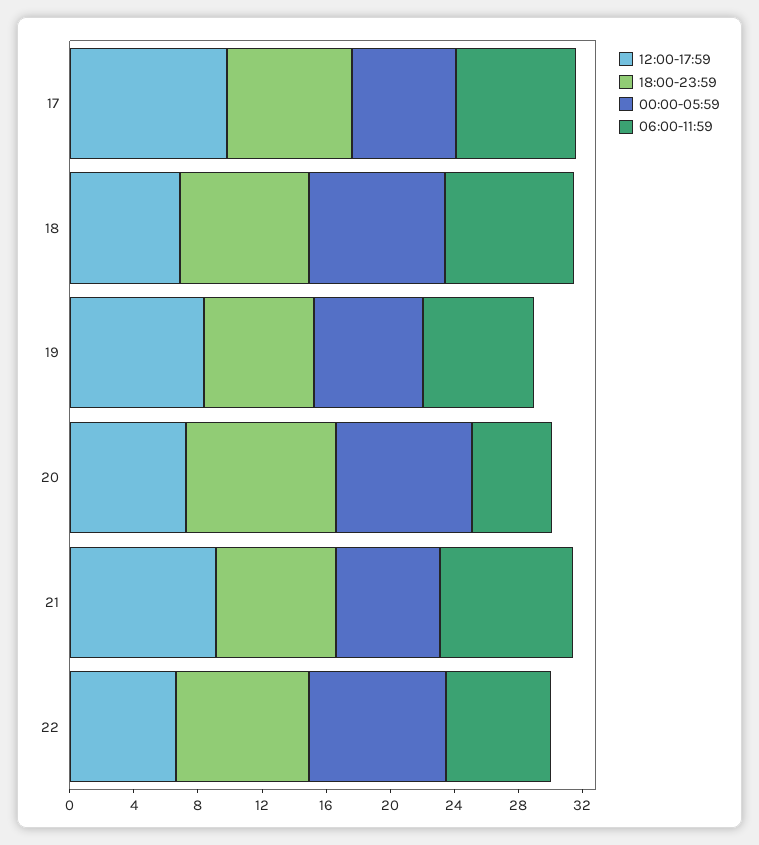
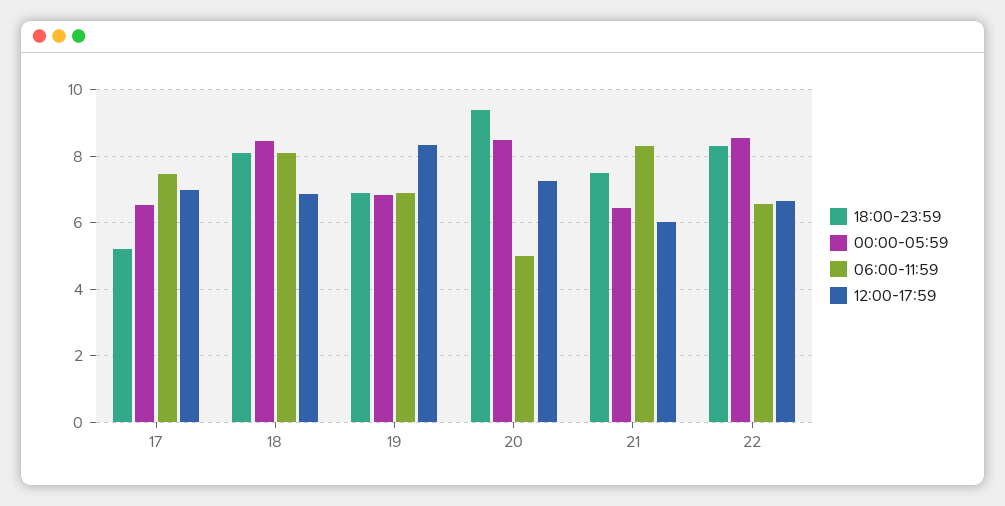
12:00-17:59, 17: 10 -> 7
18:00-23:59, 17: 8 -> 5.2
12:00-17:59, 21: 9 -> 6

